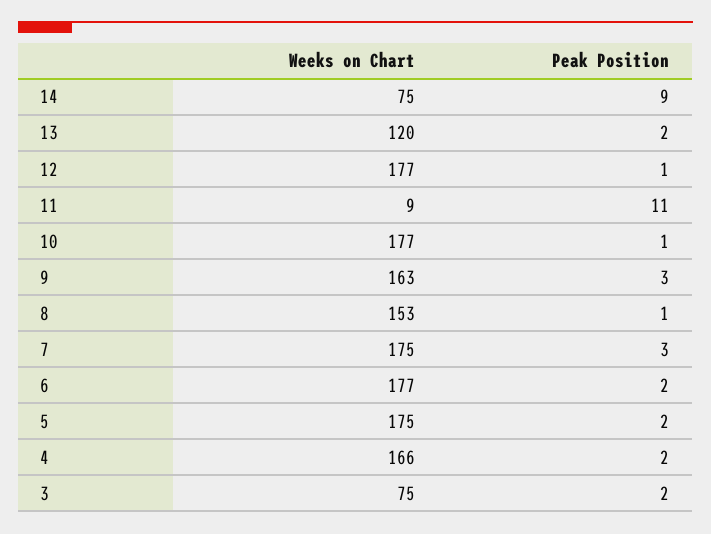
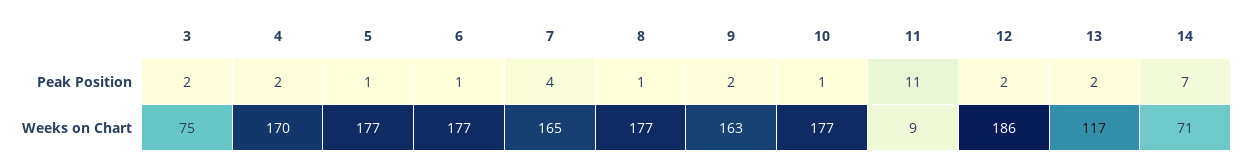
Weeks on Chart, 14: 75 -> 71
Peak Position, 14: 9 -> 7
Weeks on Chart, 13: 120 -> 117
Weeks on Chart, 12: 177 -> 186
Peak Position, 12: 1 -> 2
Peak Position, 9: 3 -> 2
Weeks on Chart, 8: 153 -> 177
Weeks on Chart, 7: 175 -> 165
Peak Position, 7: 3 -> 4
Peak Position, 6: 2 -> 1
Weeks on Chart, 5: 175 -> 177
Peak Position, 5: 2 -> 1
Weeks on Chart, 4: 166 -> 170

